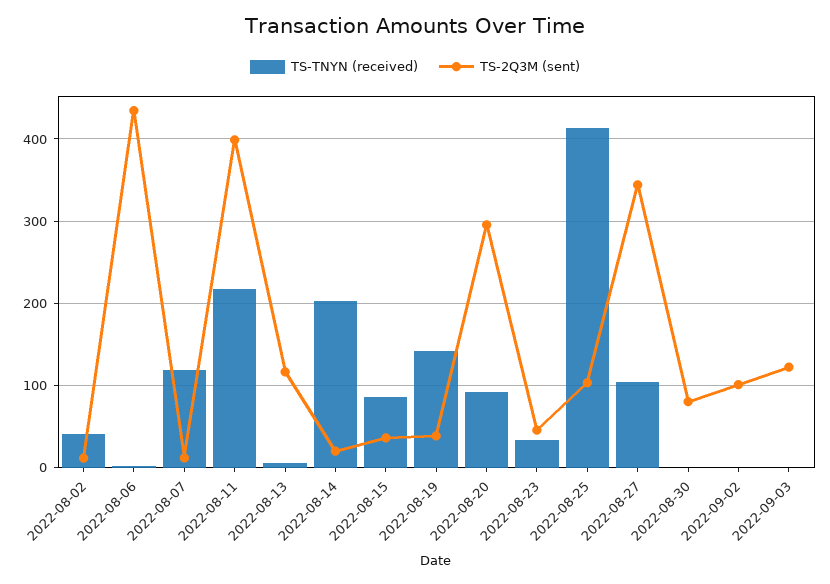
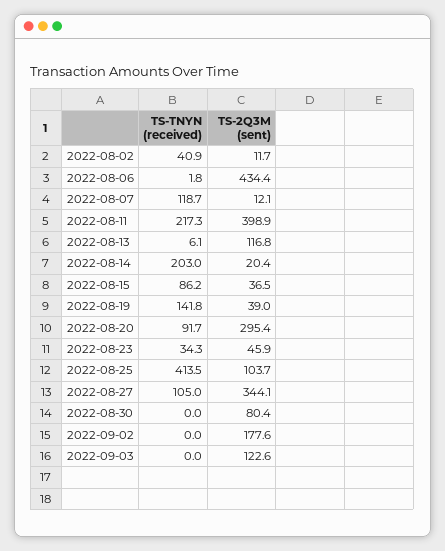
TS-2Q3M (sent), 2022-09-02: 100 -> 177.6

